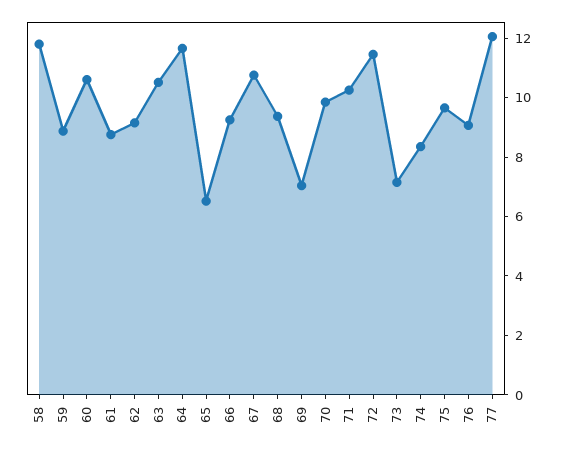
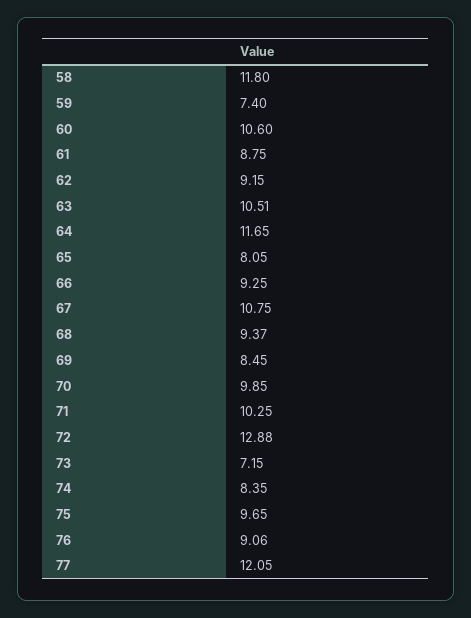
59: 9 -> 7.4
65: 6.5 -> 8.05
69: 7 -> 8.45
72: 11.5 -> 12.88

